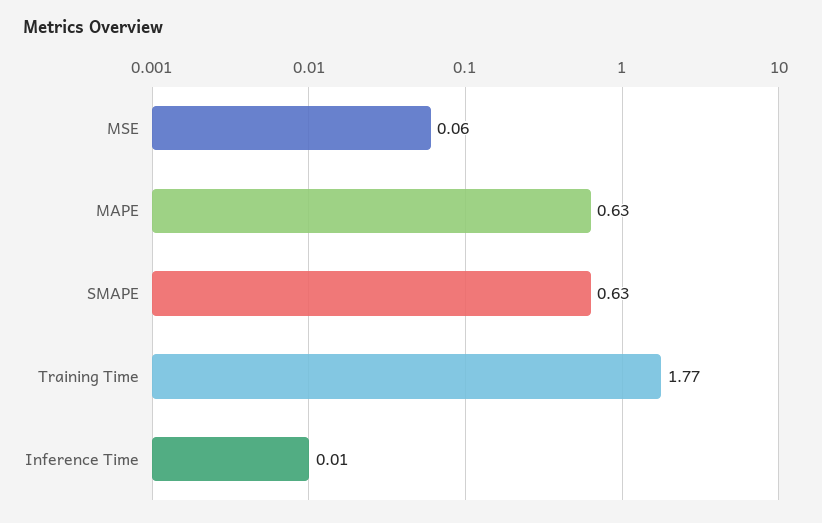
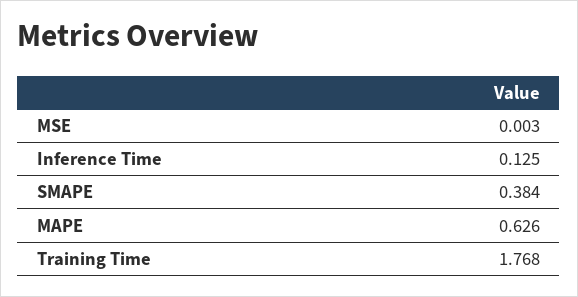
MSE: 0.06 -> 0.003
SMAPE: 0.63 -> 0.384
Inference Time: 0.01 -> 0.125

